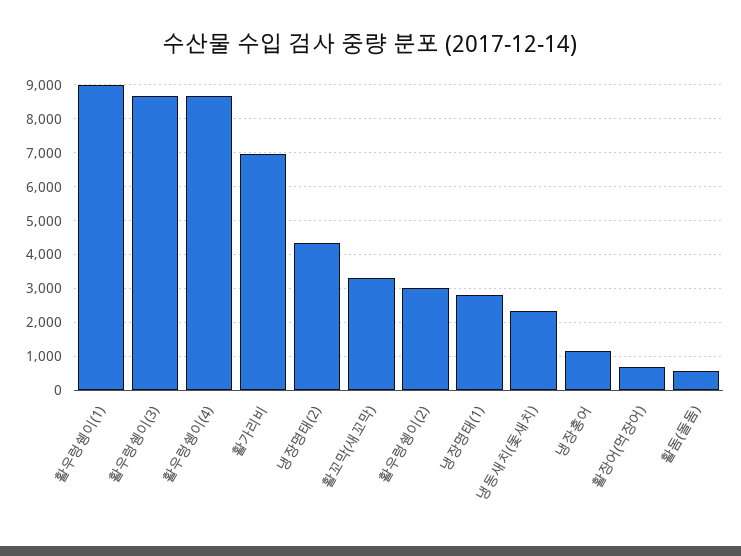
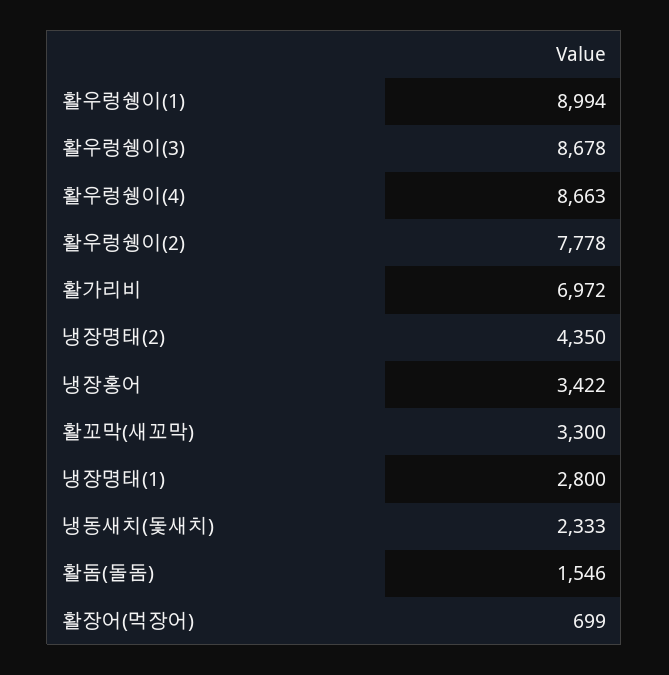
활우렁쉥이(2): 3000 -> 7778
냉장홍어: 1200 -> 3422
활돔(돌돔): 600 -> 1546

